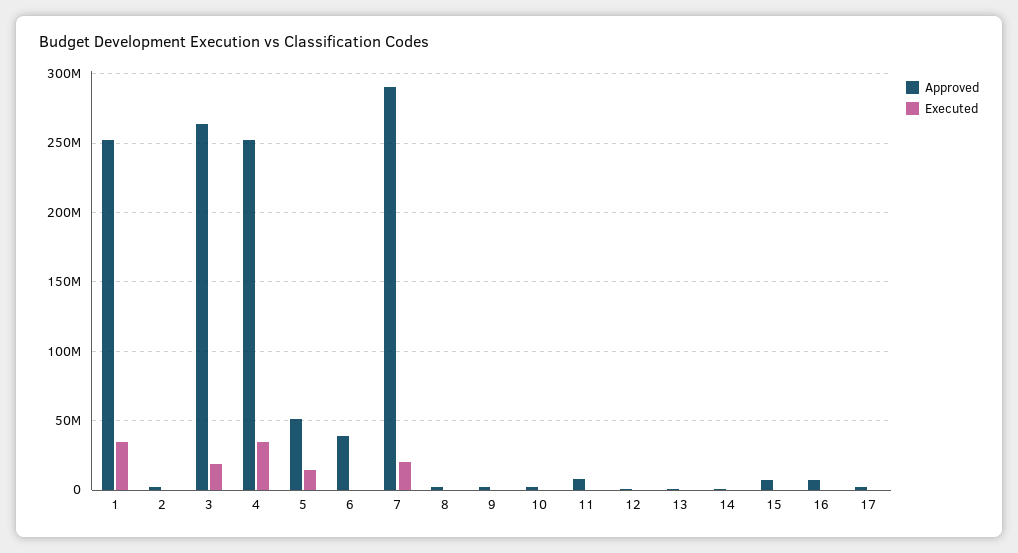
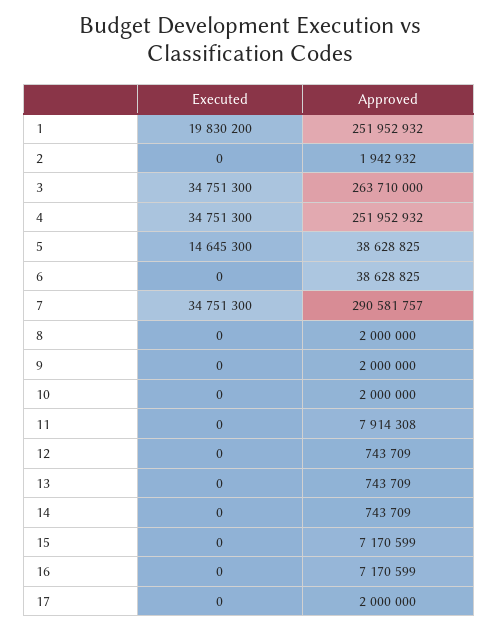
Executed, 1: 35000000 -> 19830200
Executed, 3: 20000000 -> 34751300
Approved, 5: 50000000 -> 38628825
Executed, 7: 20000000 -> 34751300

